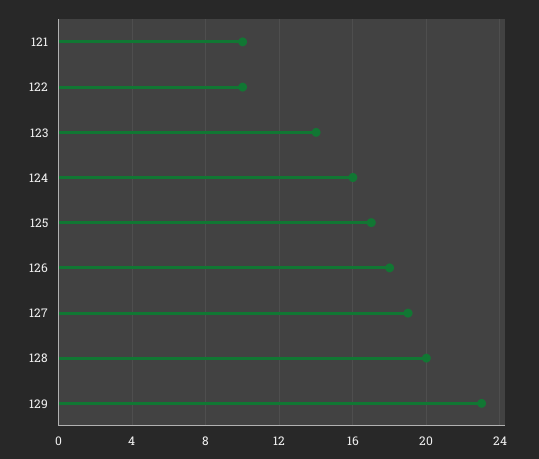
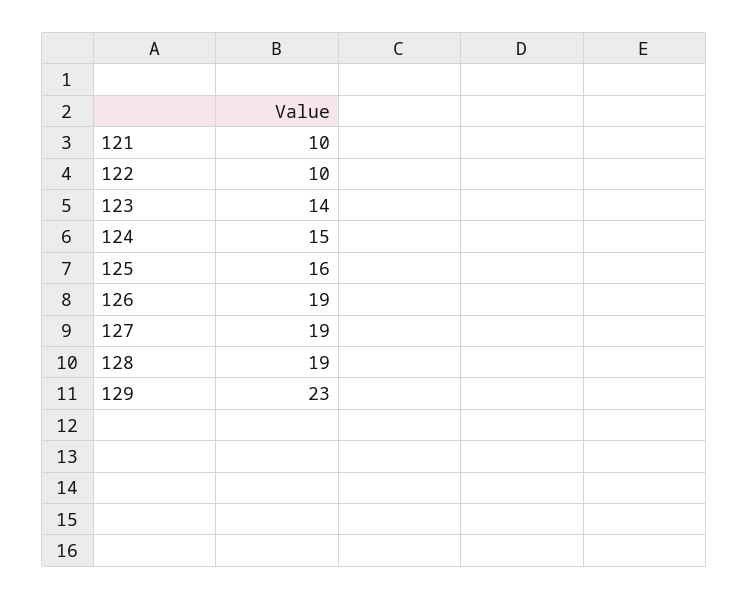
124: 16 -> 15
125: 17 -> 16
126: 18 -> 19
128: 20 -> 19

